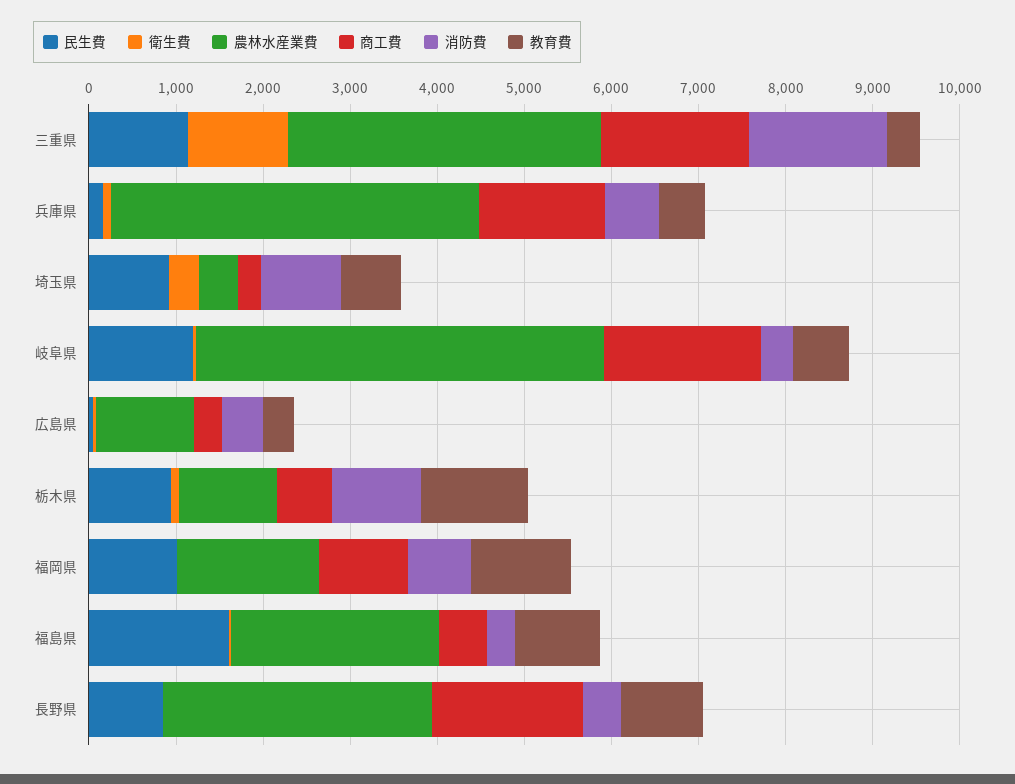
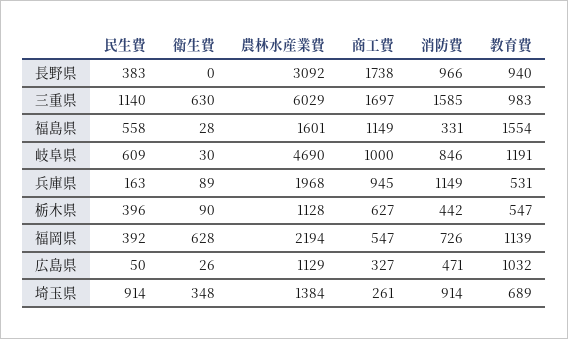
衛生費, 三重県: 1200 -> 630
農林水産業費, 三重県: 3600 -> 6029
教育費, 三重県: 400 -> 983
農林水産業費, 兵庫県: 4200 -> 1968
商工費, 兵庫県: 1400 -> 945
消防費, 兵庫県: 600 -> 1149
農林水産業費, 埼玉県: 400 -> 1384
民生費, 岐阜県: 1200 -> 609
商工費, 岐阜県: 1800 -> 1000
消防費, 岐阜県: 400 -> 846
教育費, 岐阜県: 600 -> 1191
教育費, 広島県: 400 -> 1032
民生費, 栃木県: 1000 -> 396
消防費, 栃木県: 1000 -> 442
教育費, 栃木県: 1200 -> 547
民生費, 福岡県: 1000 -> 392
衛生費, 福岡県: 0 -> 628
農林水産業費, 福岡県: 1600 -> 2194
商工費, 福岡県: 1000 -> 547
民生費, 福島県: 1600 -> 558
農林水産業費, 福島県: 2400 -> 1601
商工費, 福島県: 600 -> 1149
教育費, 福島県: 1000 -> 1554
民生費, 長野県: 800 -> 383
消防費, 長野県: 400 -> 966

